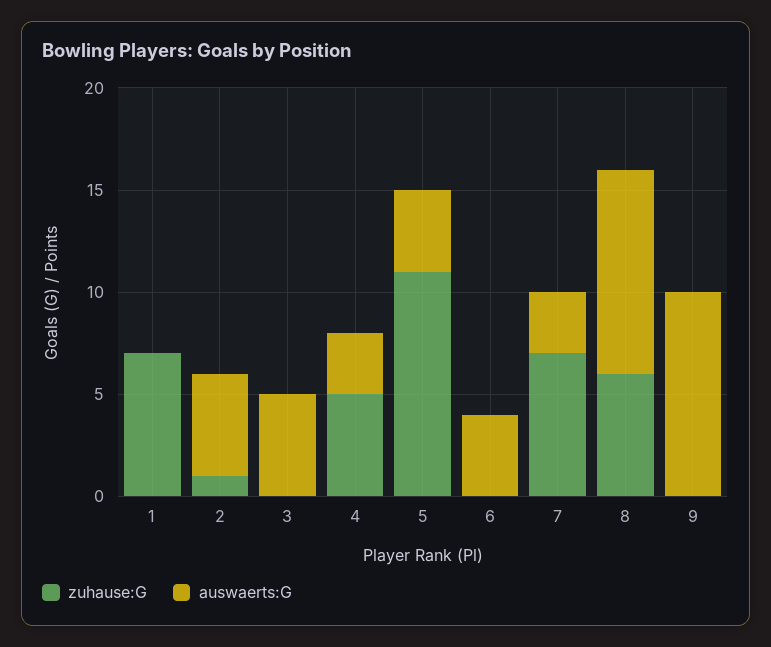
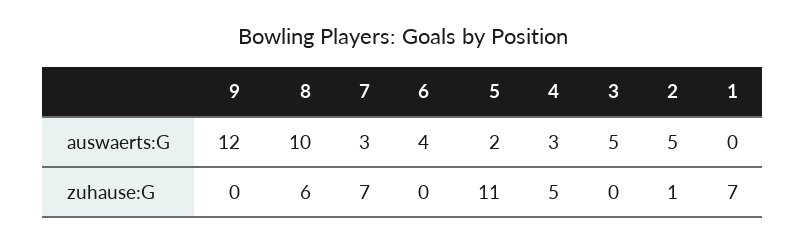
auswaerts:G, 5: 4 -> 2
auswaerts:G, 9: 10 -> 12

